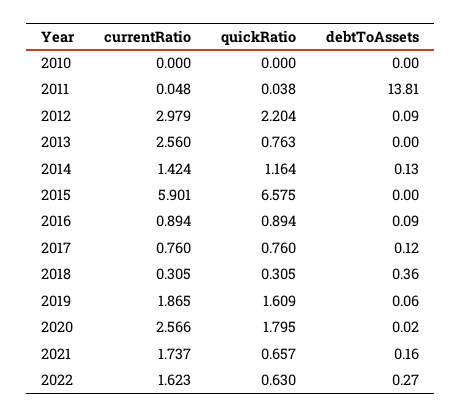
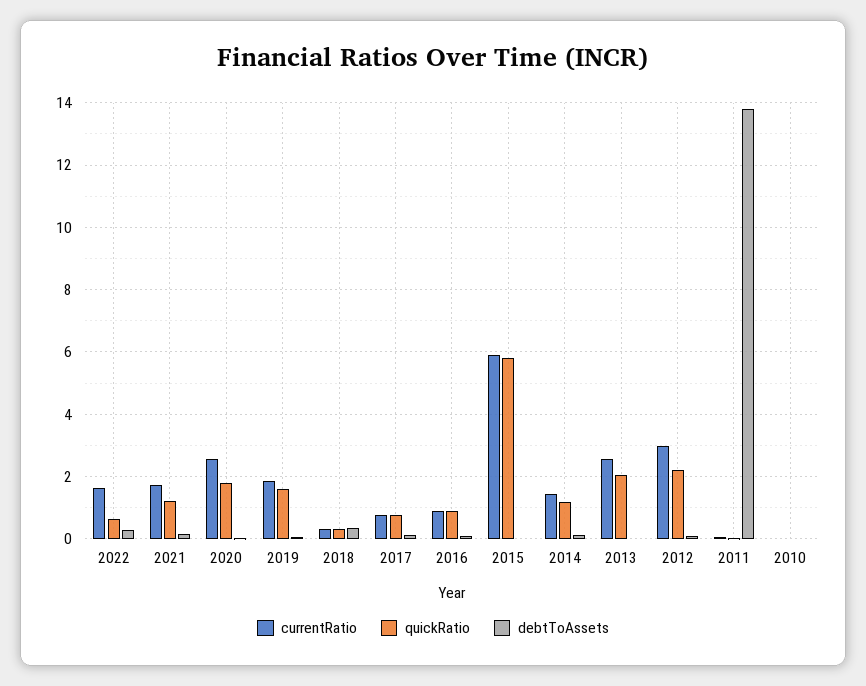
quickRatio, 2013: 0.763 -> 2
quickRatio, 2015: 6.575 -> 5.8
quickRatio, 2021: 0.657 -> 1.2

